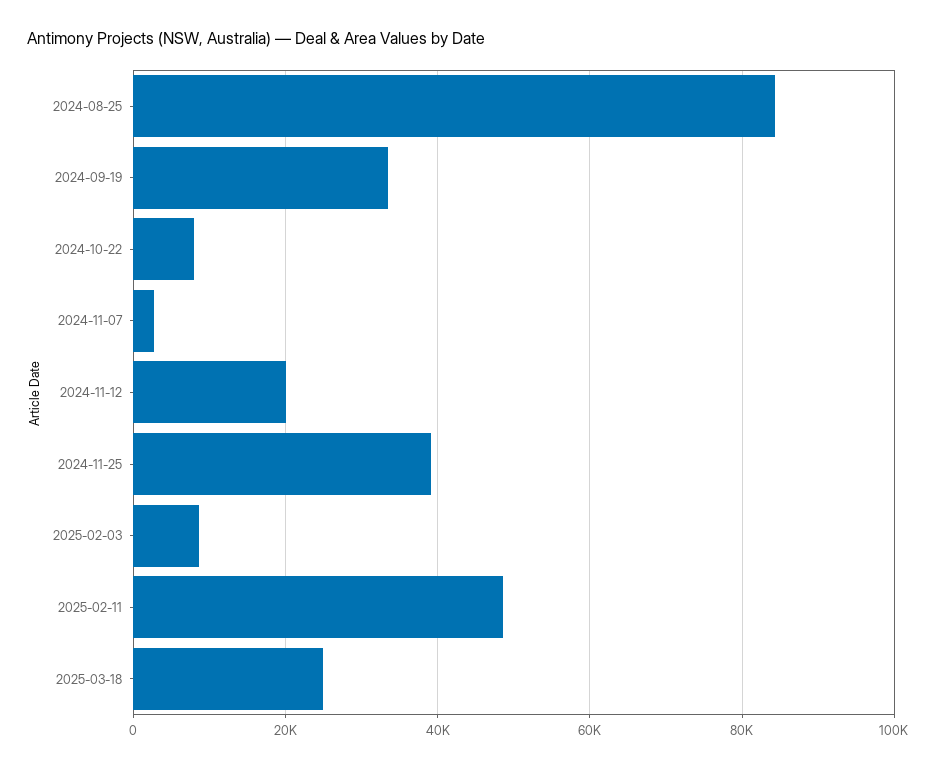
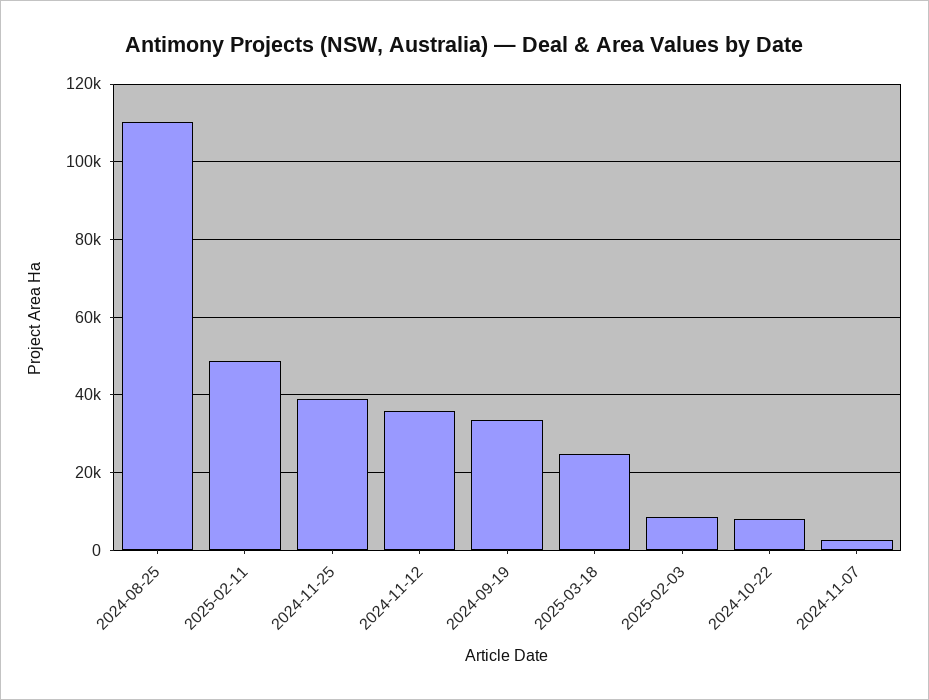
2024-08-25: 84000 -> 110000
2024-11-12: 20000 -> 36000

